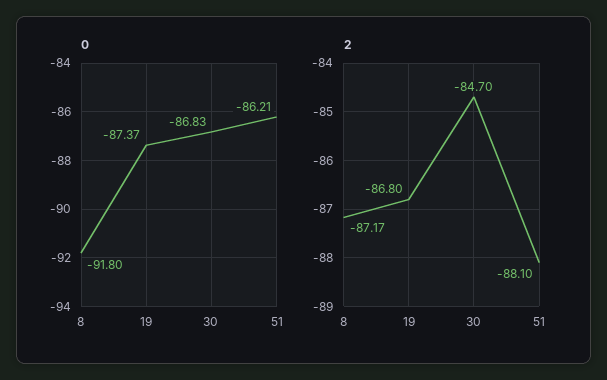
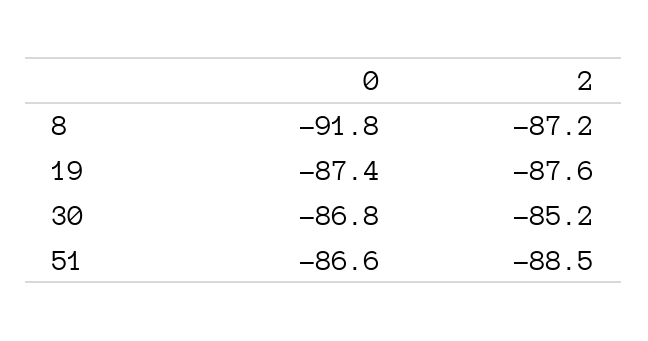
0, 51: -86.21 -> -86.6
2, 19: -86.8 -> -87.6
2, 30: -84.7 -> -85.2
2, 51: -88.1 -> -88.5

